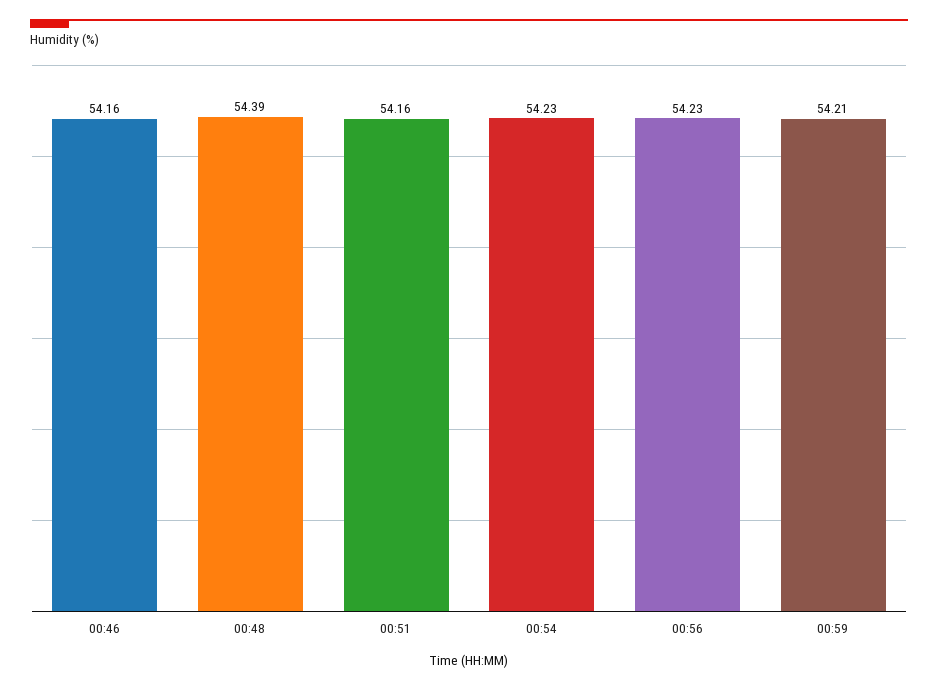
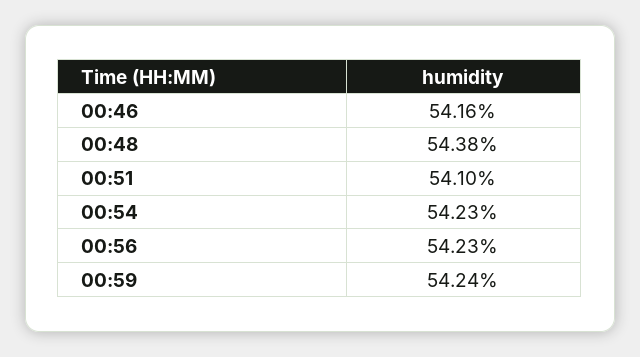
00:48: 54.39 -> 54.38
00:51: 54.16 -> 54.1
00:59: 54.21 -> 54.24

